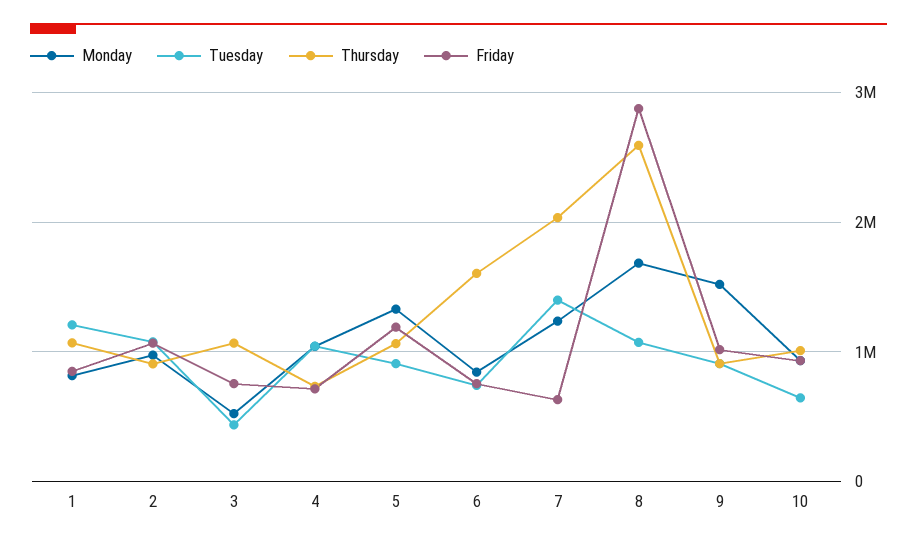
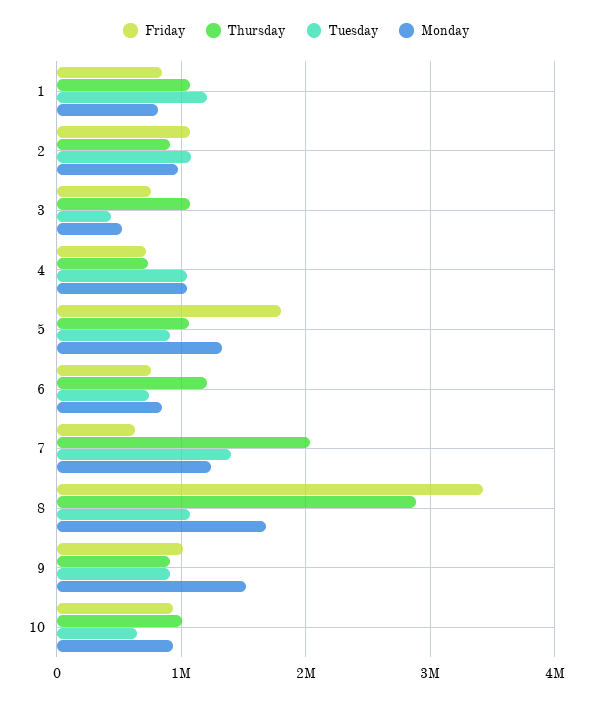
Friday, 5: 1200000 -> 1800000
Thursday, 6: 1600000 -> 1200000
Thursday, 8: 2600000 -> 2900000
Friday, 8: 2900000 -> 3400000

